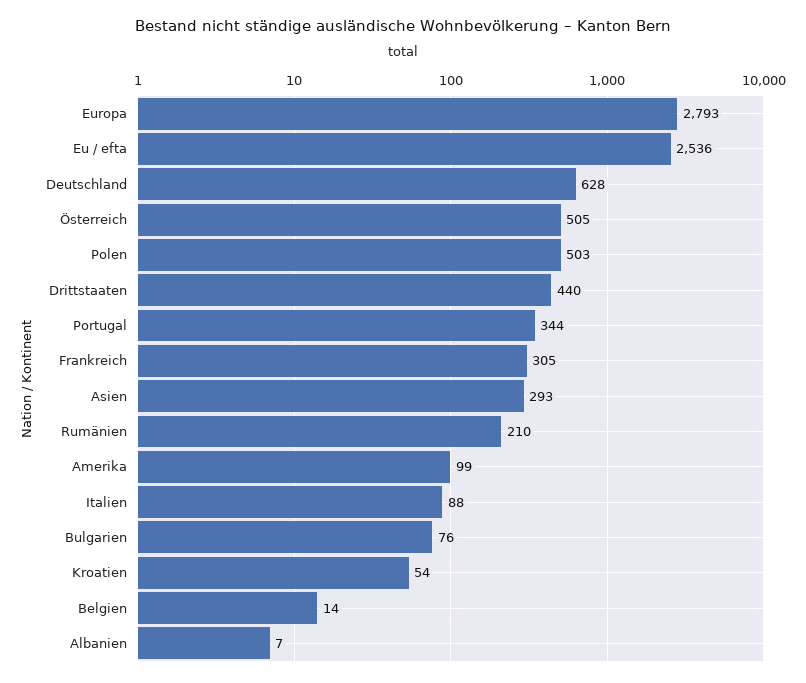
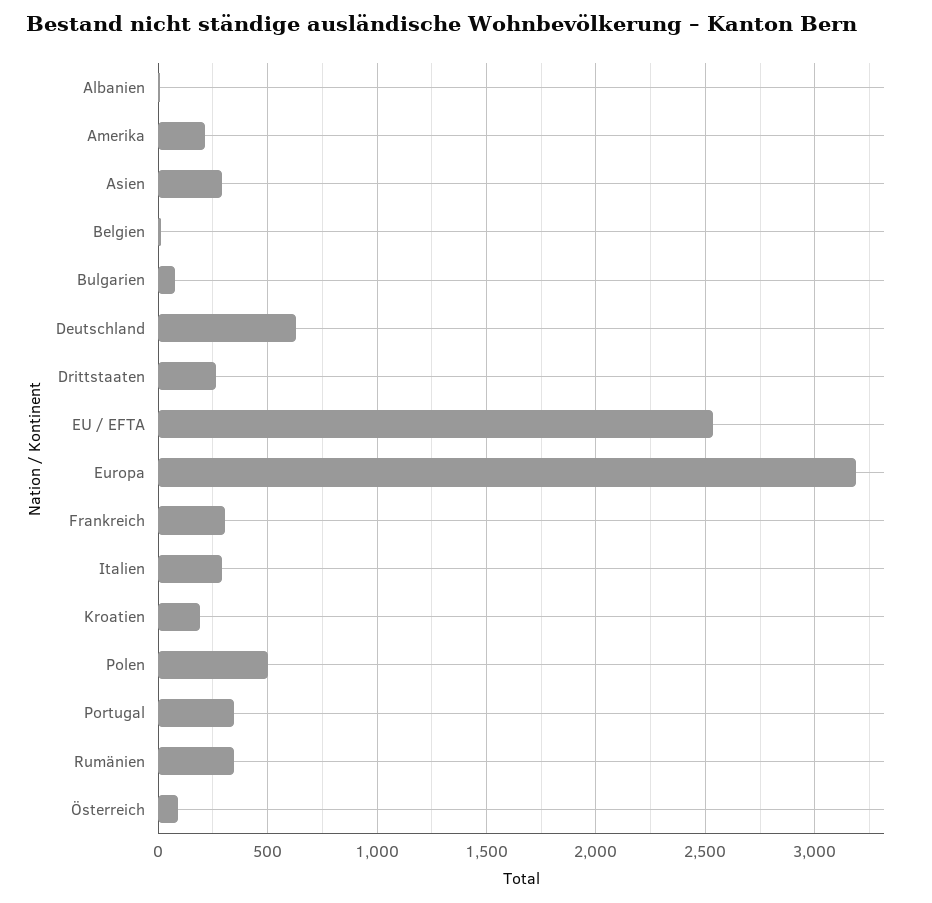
Europa: 2793 -> 3200
Österreich: 505 -> 100
Drittstaaten: 440 -> 250
Rumänien: 210 -> 350
Amerika: 99 -> 200
Italien: 88 -> 300
Kroatien: 54 -> 200

